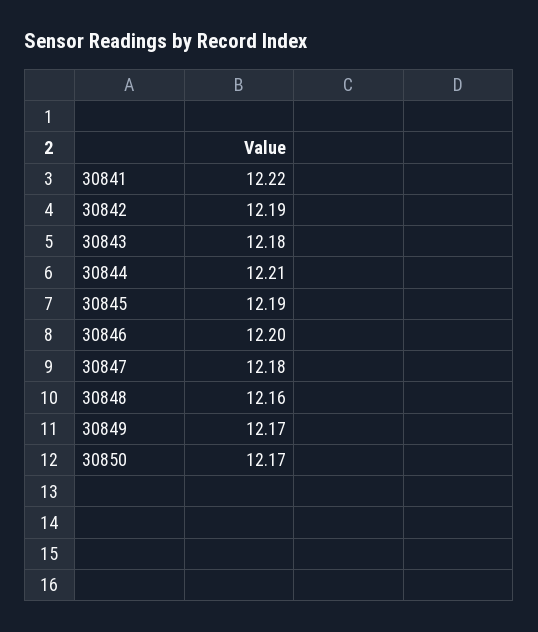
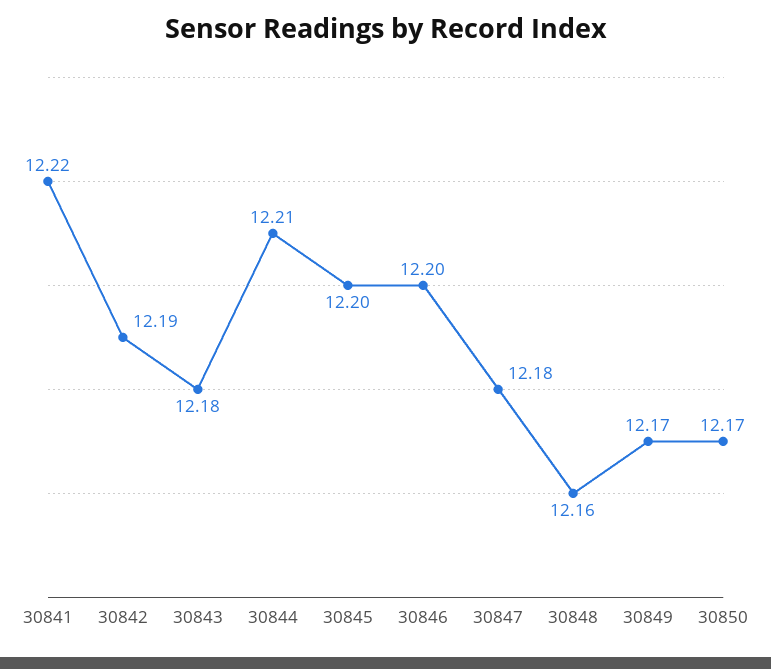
30845: 12.19 -> 12.2

